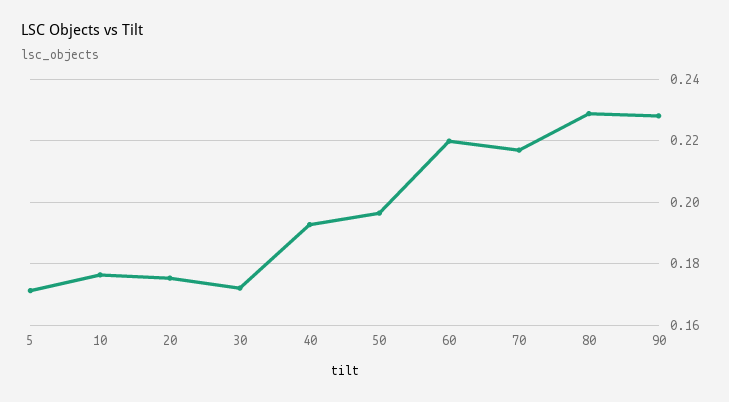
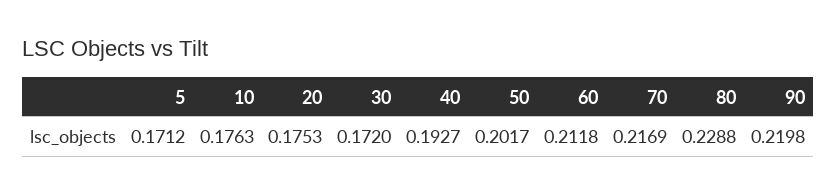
50: 0.196 -> 0.2017
60: 0.22 -> 0.2118
90: 0.228 -> 0.2198

